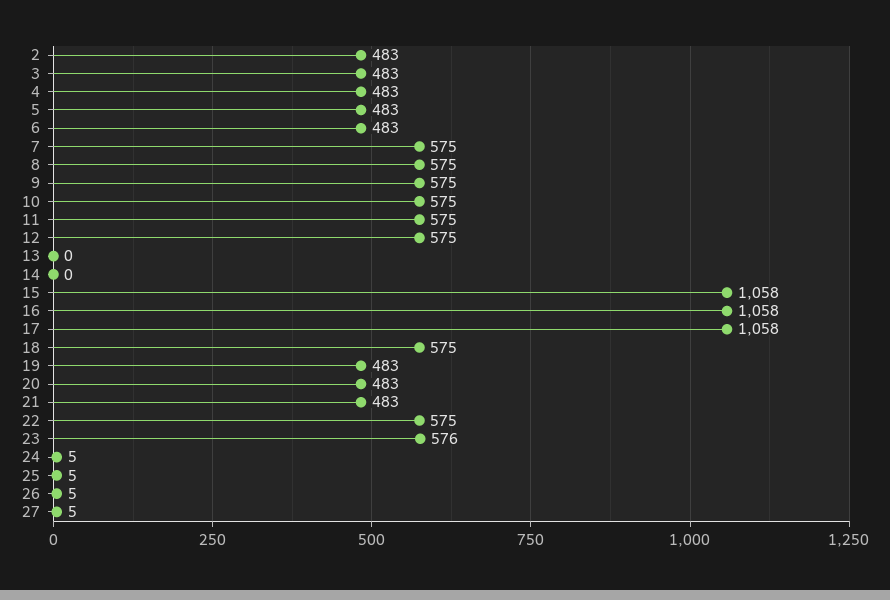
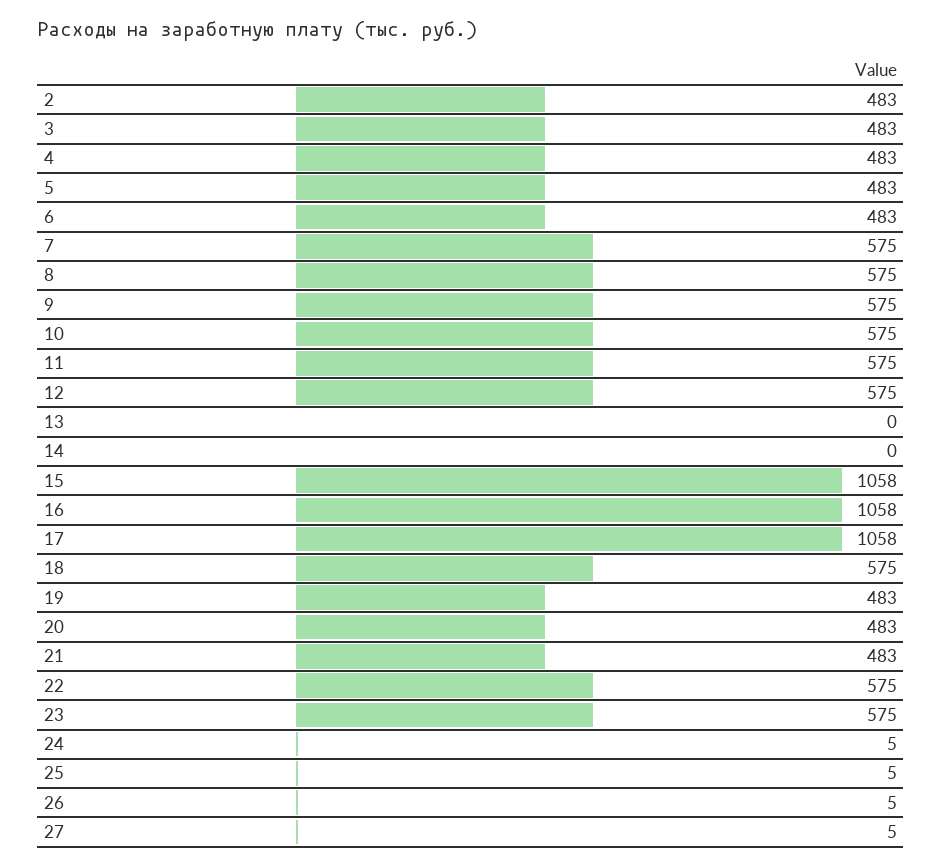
23: 576 -> 575

